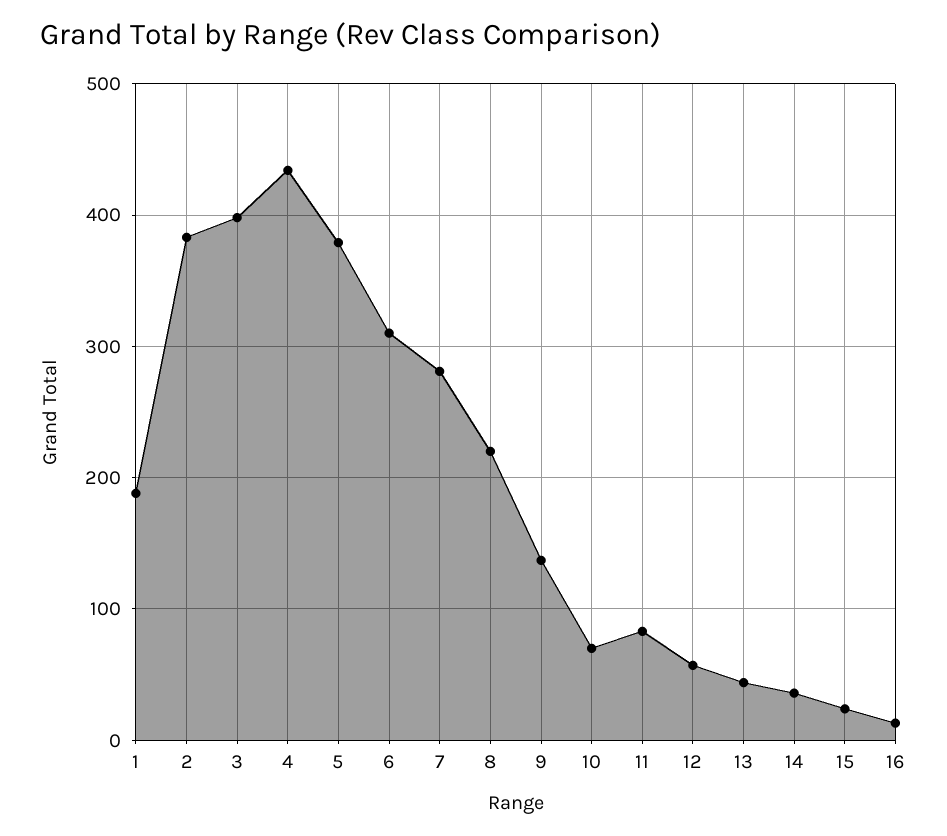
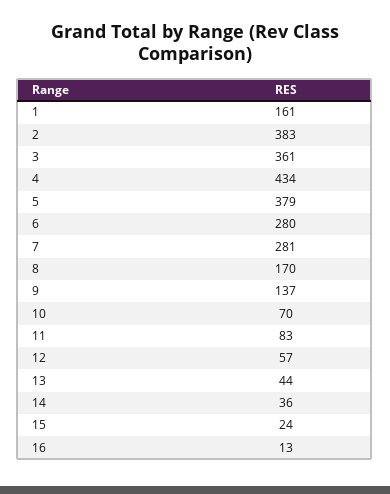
1: 190 -> 161
3: 400 -> 361
6: 310 -> 280
8: 220 -> 170

